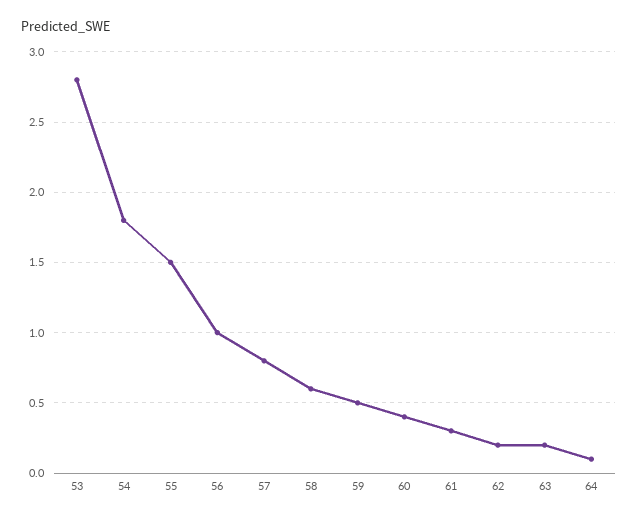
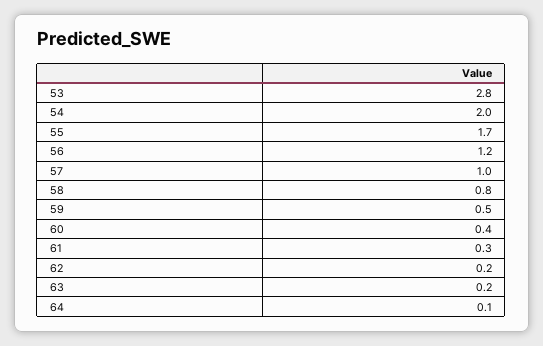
54: 1.8 -> 2
55: 1.5 -> 1.7
56: 1 -> 1.2
57: 0.8 -> 1
58: 0.6 -> 0.8

